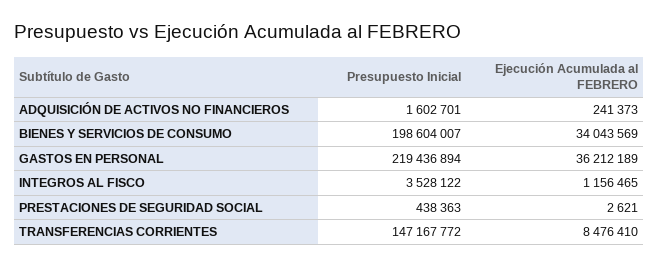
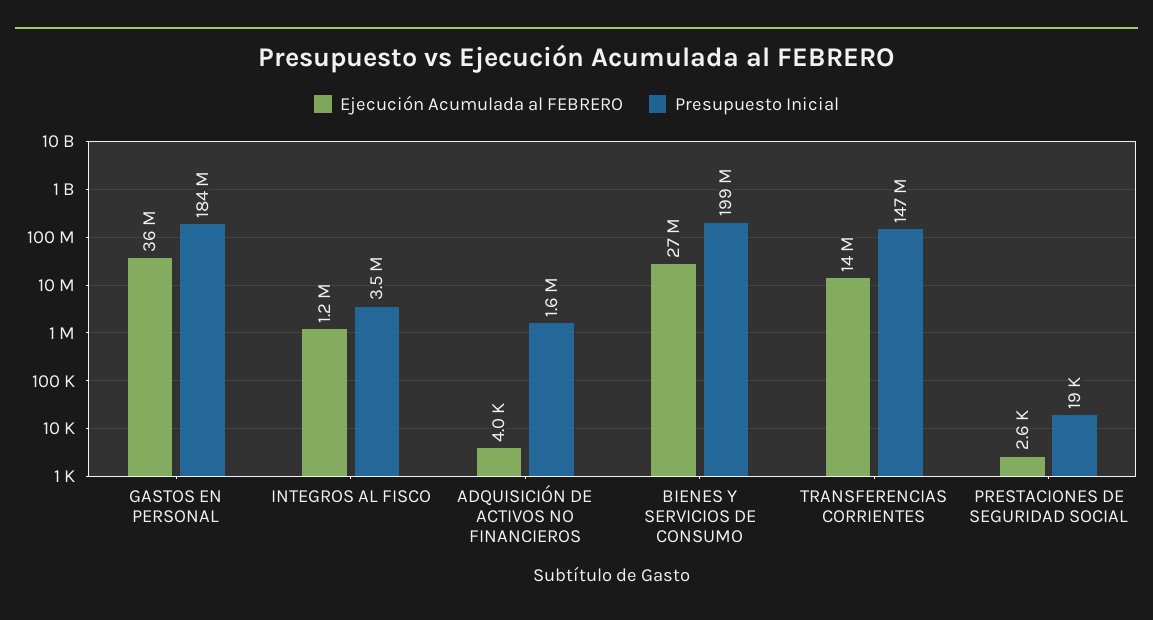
Ejecución Acumulada al FEBRERO, ADQUISICIÓN DE ACTIVOS NO FINANCIEROS: 241373 -> 4000
Ejecución Acumulada al FEBRERO, BIENES Y SERVICIOS DE CONSUMO: 34043569 -> 27000000
Presupuesto Inicial, GASTOS EN PERSONAL: 219436894 -> 184000000
Presupuesto Inicial, PRESTACIONES DE SEGURIDAD SOCIAL: 438363 -> 19000
Ejecución Acumulada al FEBRERO, TRANSFERENCIAS CORRIENTES: 8476410 -> 14000000

